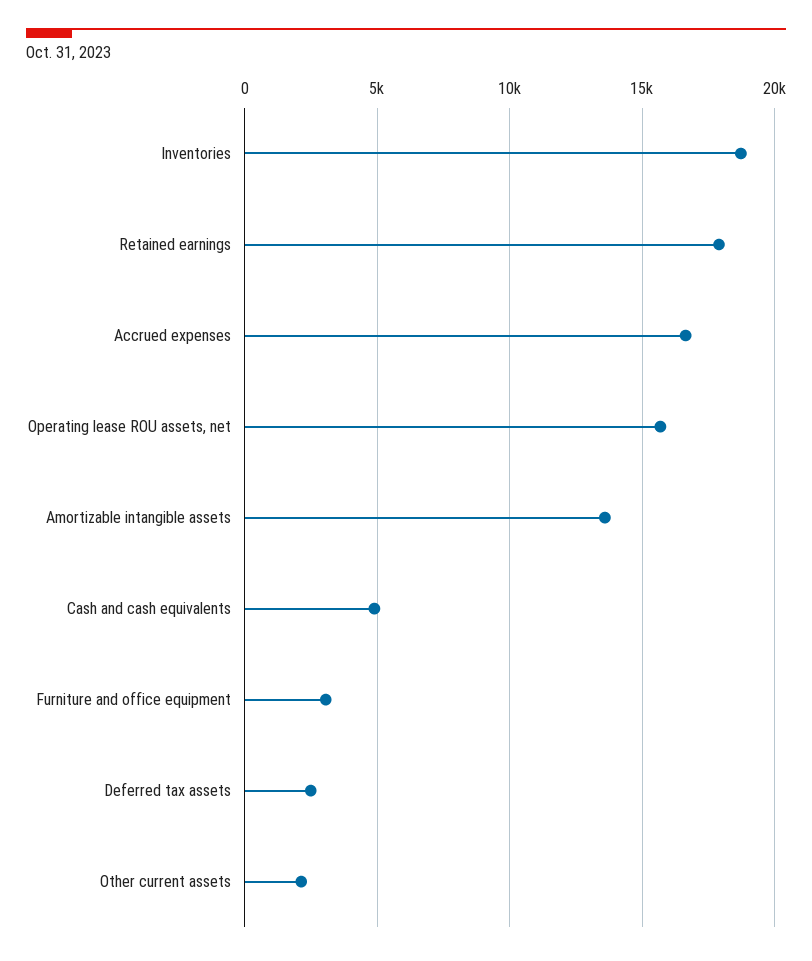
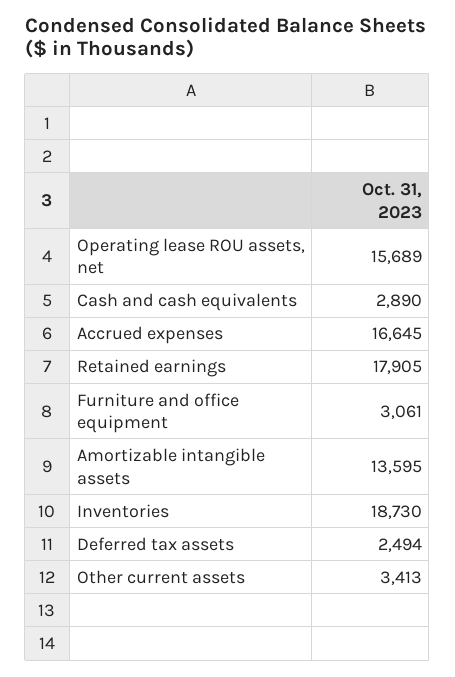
Cash and cash equivalents: 5000 -> 2890
Other current assets: 2000 -> 3413

